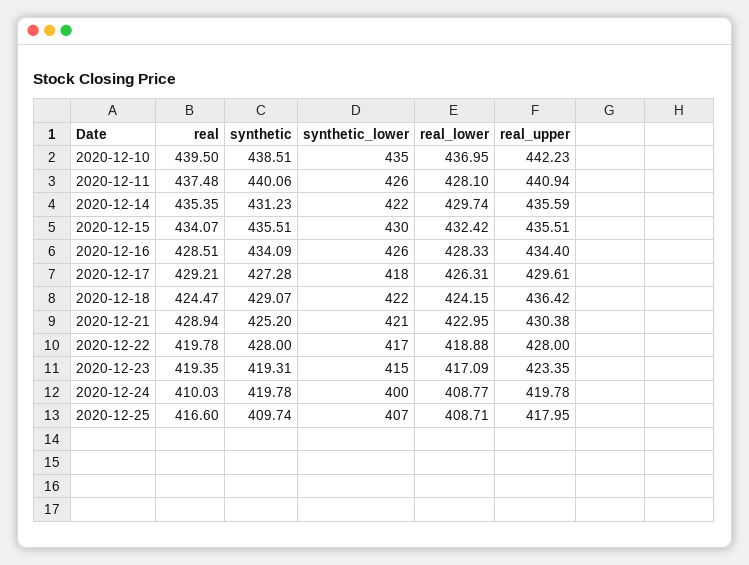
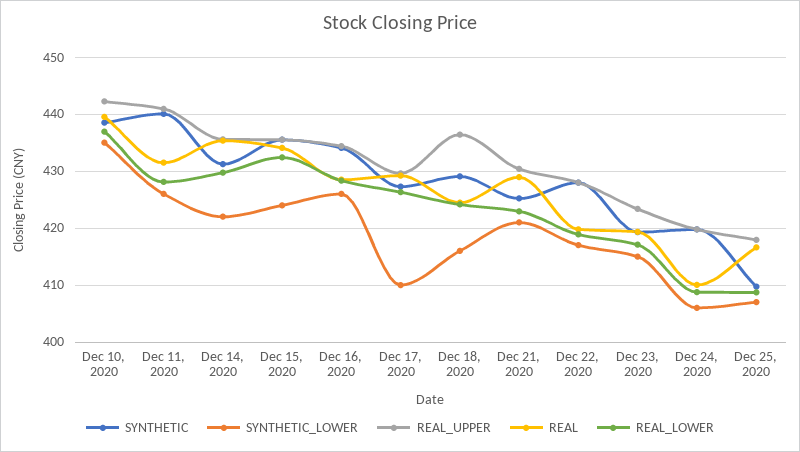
real, 2020-12-11: 437.48 -> 432
synthetic_lower, 2020-12-15: 430 -> 424
synthetic_lower, 2020-12-17: 418 -> 410
synthetic_lower, 2020-12-18: 422 -> 416
synthetic_lower, 2020-12-24: 400 -> 406

